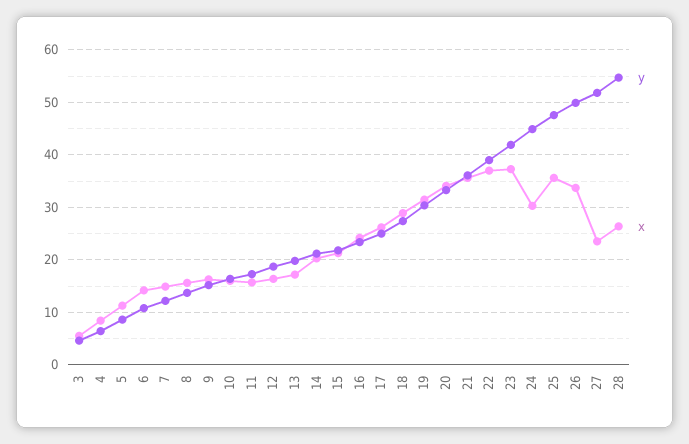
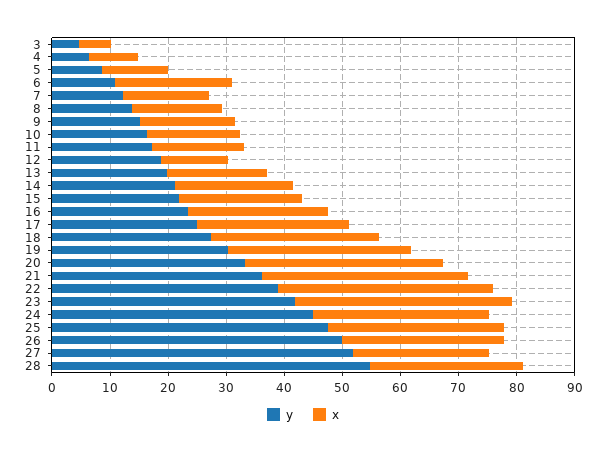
x, 6: 14 -> 20
x, 12: 16 -> 12
x, 25: 36 -> 30
x, 26: 34 -> 28

